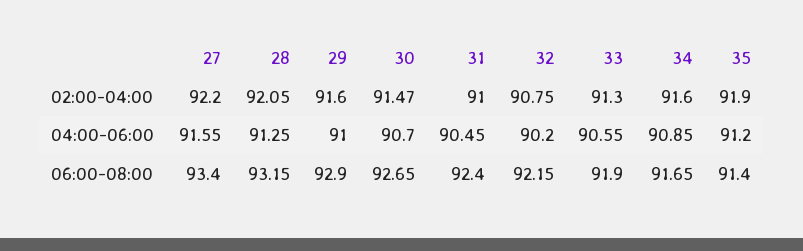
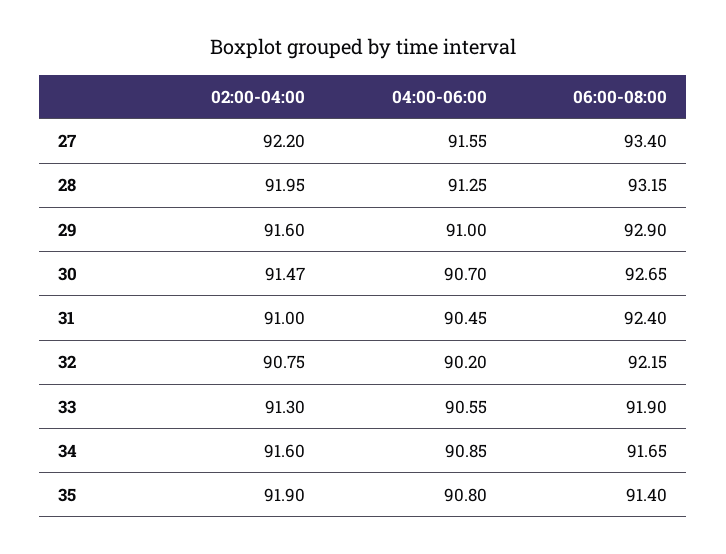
28, 02:00-04:00: 92.05 -> 91.95
35, 04:00-06:00: 91.2 -> 90.8

